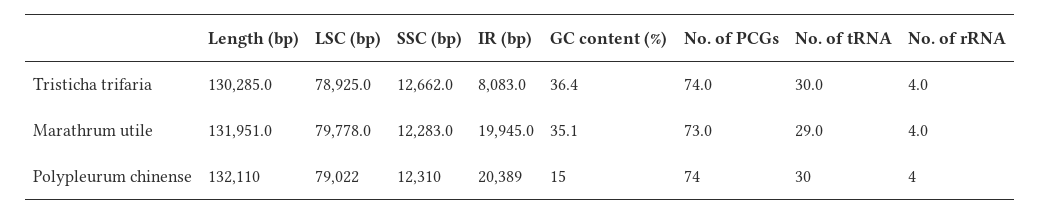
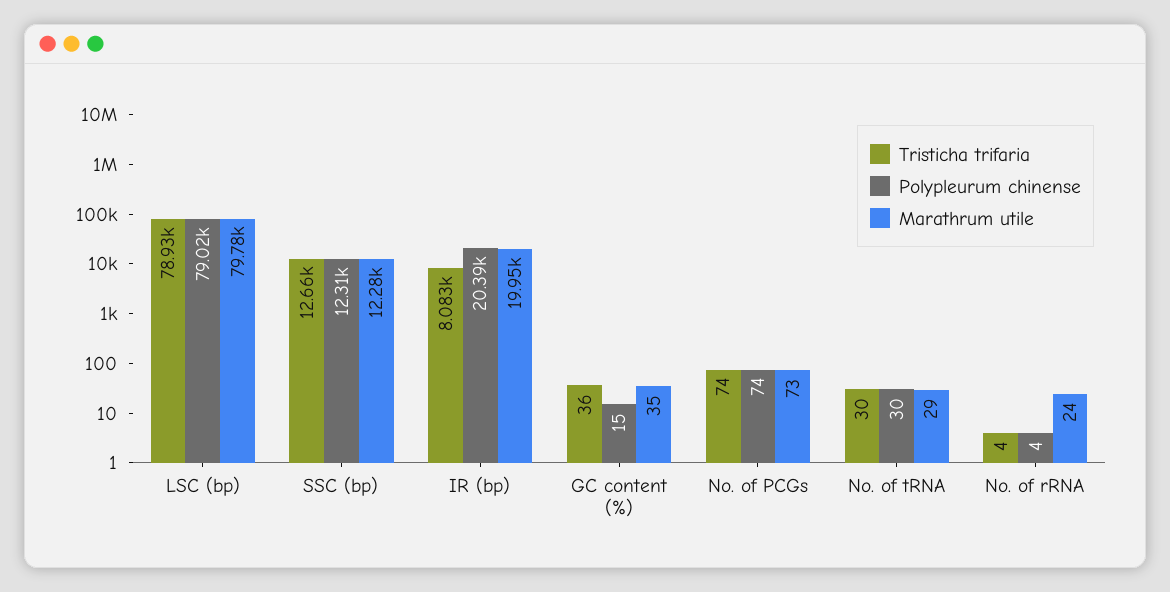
Tristicha trifaria, Length (bp): 130285 -> none
Marathrum utile, Length (bp): 131951 -> none
Marathrum utile, No. of rRNA: 4 -> 24
Polypleurum chinense, Length (bp): 132110 -> none

